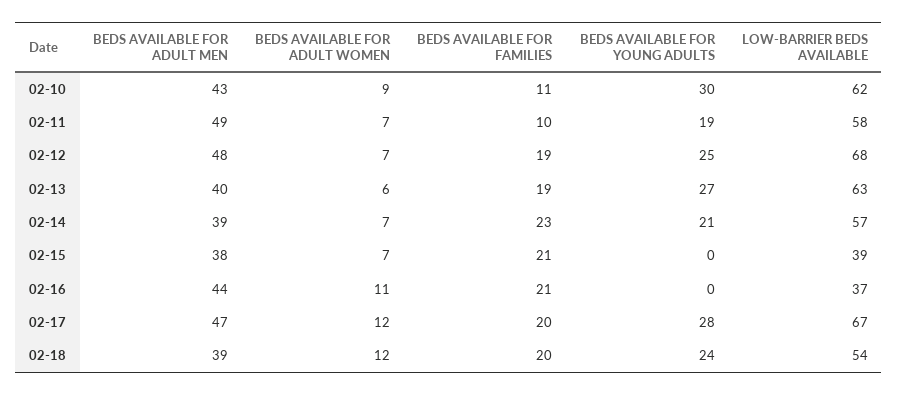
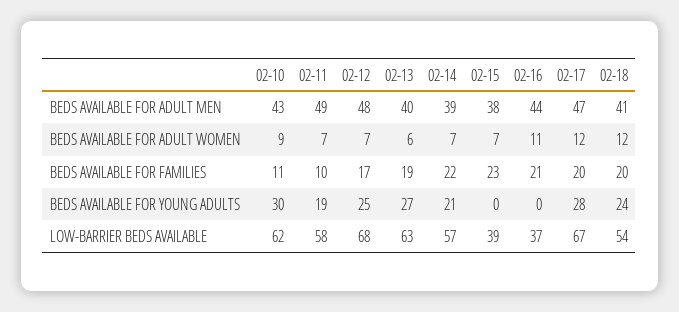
BEDS AVAILABLE FOR FAMILIES, 02-12: 19 -> 17
BEDS AVAILABLE FOR FAMILIES, 02-14: 23 -> 22
BEDS AVAILABLE FOR FAMILIES, 02-15: 21 -> 23
BEDS AVAILABLE FOR ADULT MEN, 02-18: 39 -> 41

